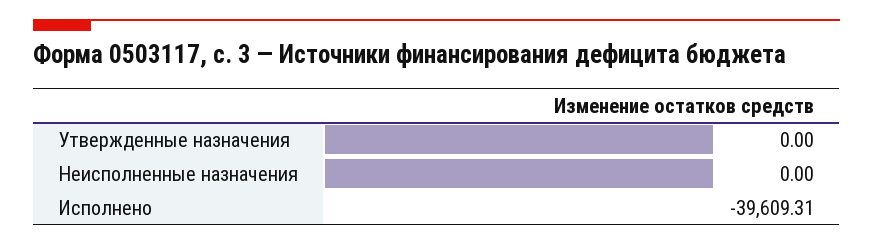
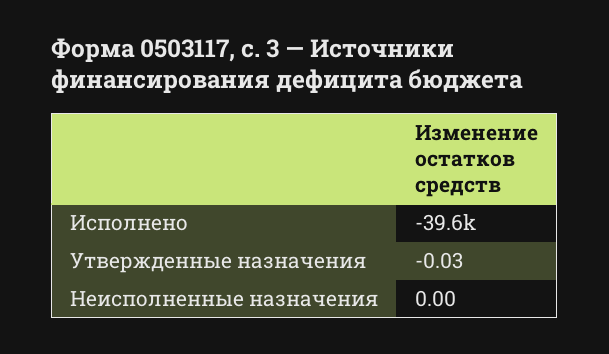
Утвержденные назначения: 0 -> -0.03

